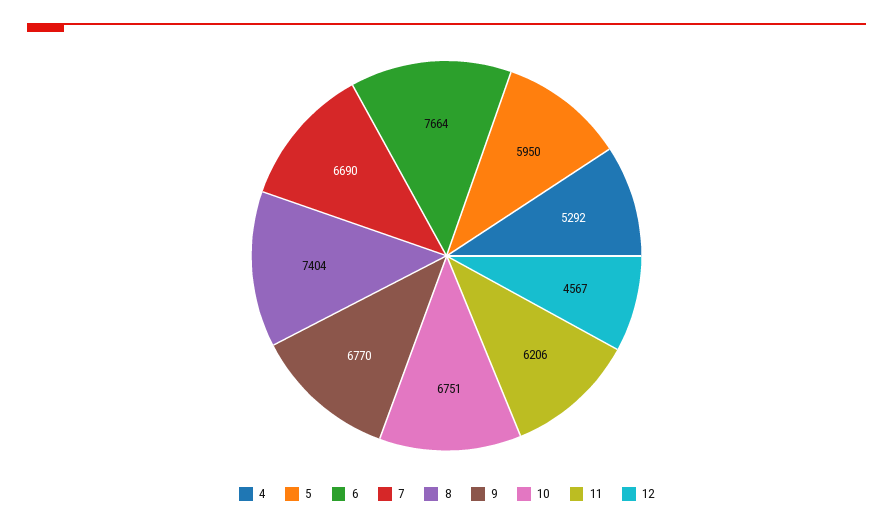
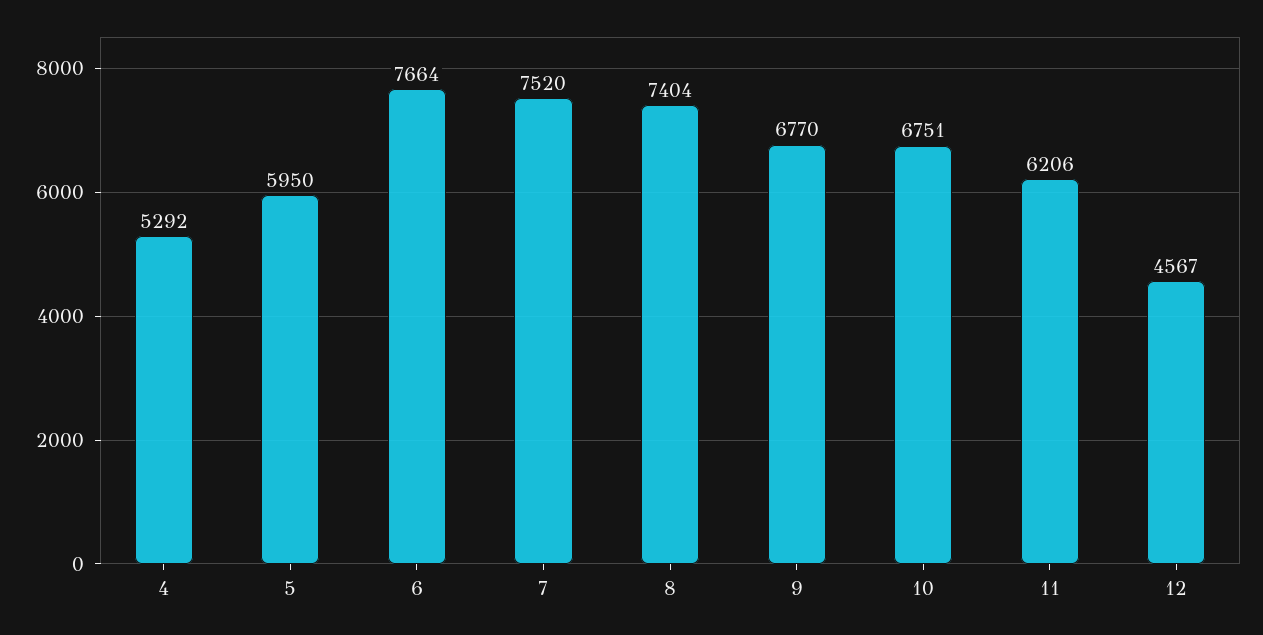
7: 6690 -> 7520

